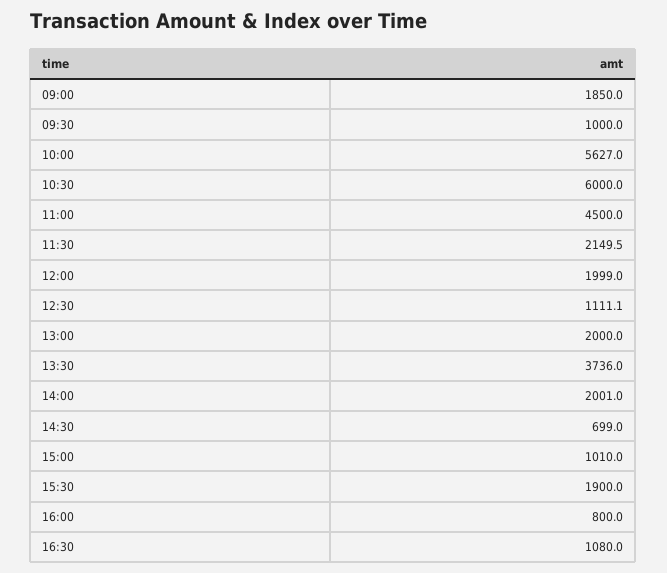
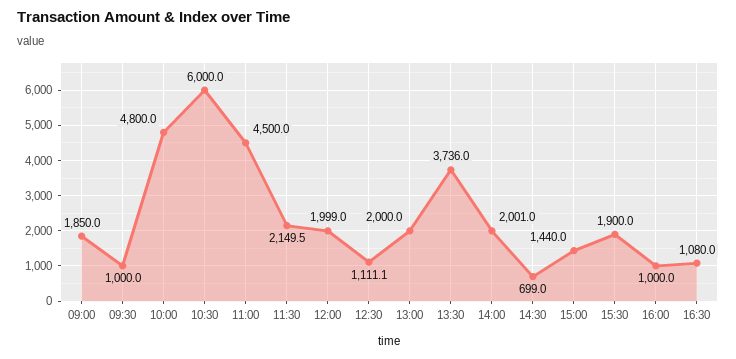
10:00: 5627 -> 4800
15:00: 1010 -> 1440
16:00: 800 -> 1000

